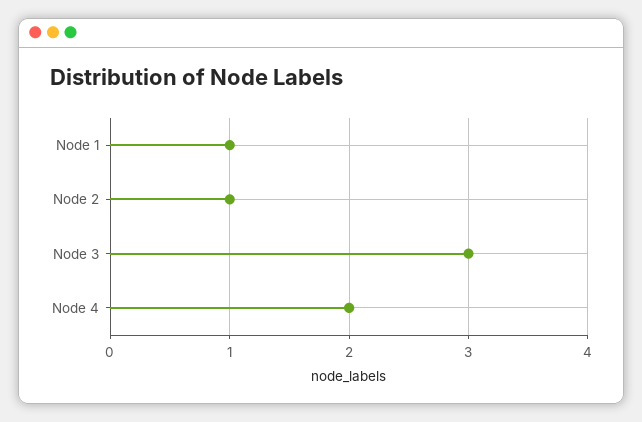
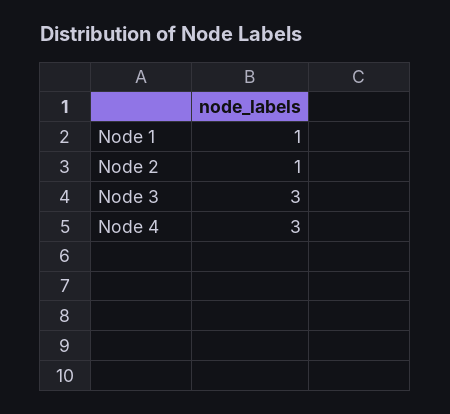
Node 4: 2 -> 3

